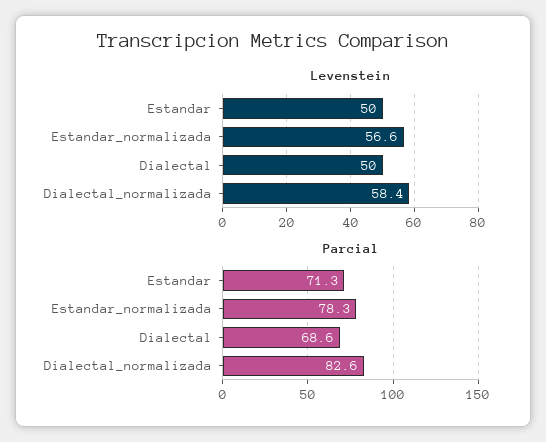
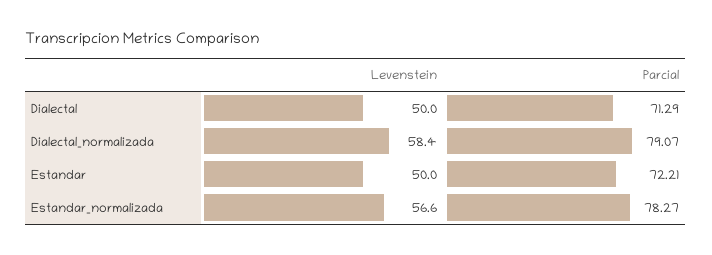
Parcial, Estandar: 71.3 -> 72.21
Parcial, Dialectal: 68.6 -> 71.29
Parcial, Dialectal_normalizada: 82.6 -> 79.07

